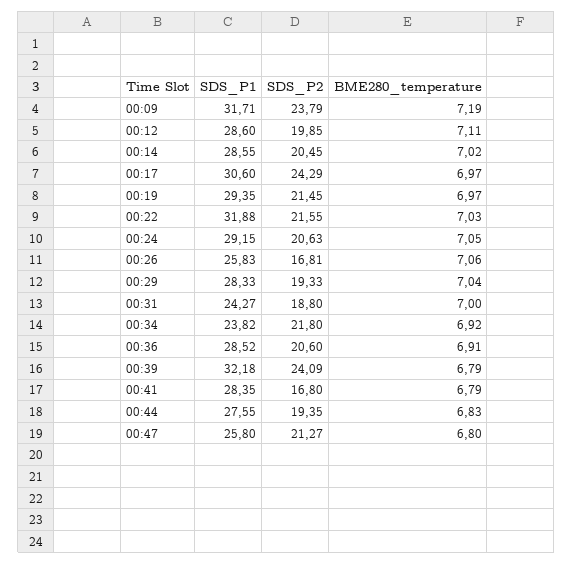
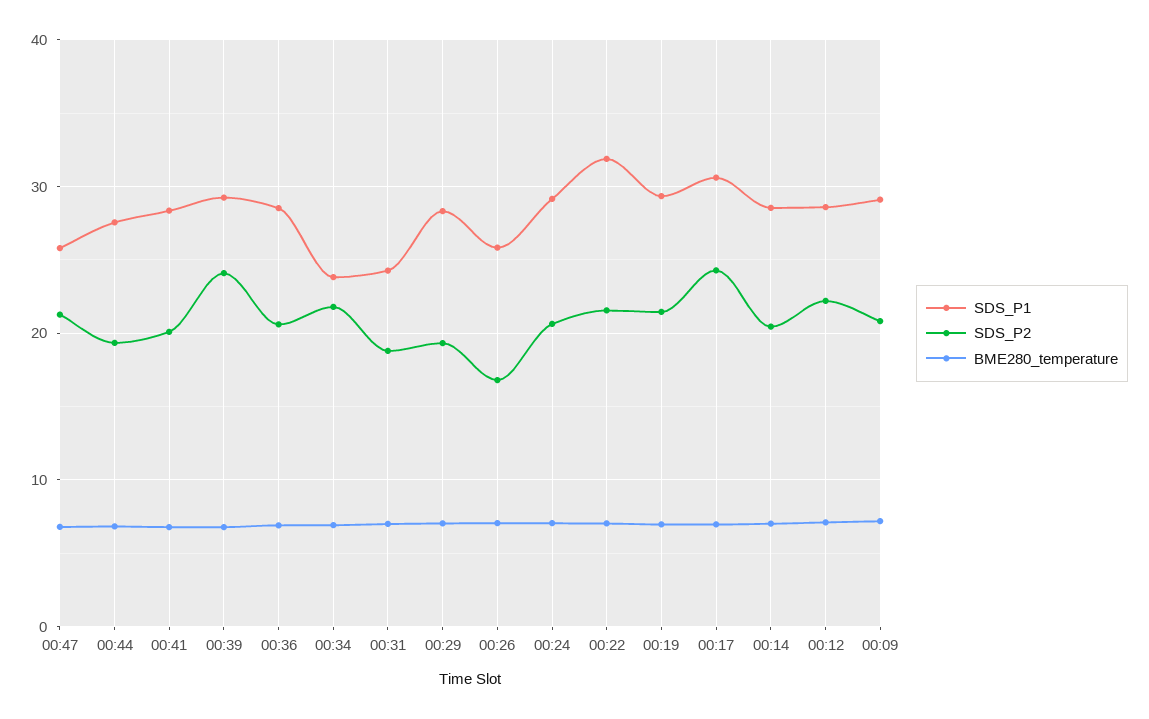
SDS_P1, 00:09: 31.71 -> 29
SDS_P2, 00:09: 23.79 -> 21
SDS_P2, 00:12: 19.85 -> 22
SDS_P1, 00:39: 32.18 -> 29
SDS_P2, 00:41: 16.8 -> 20

